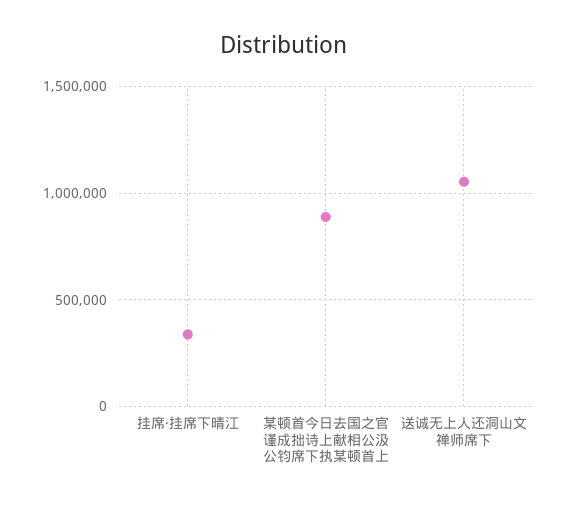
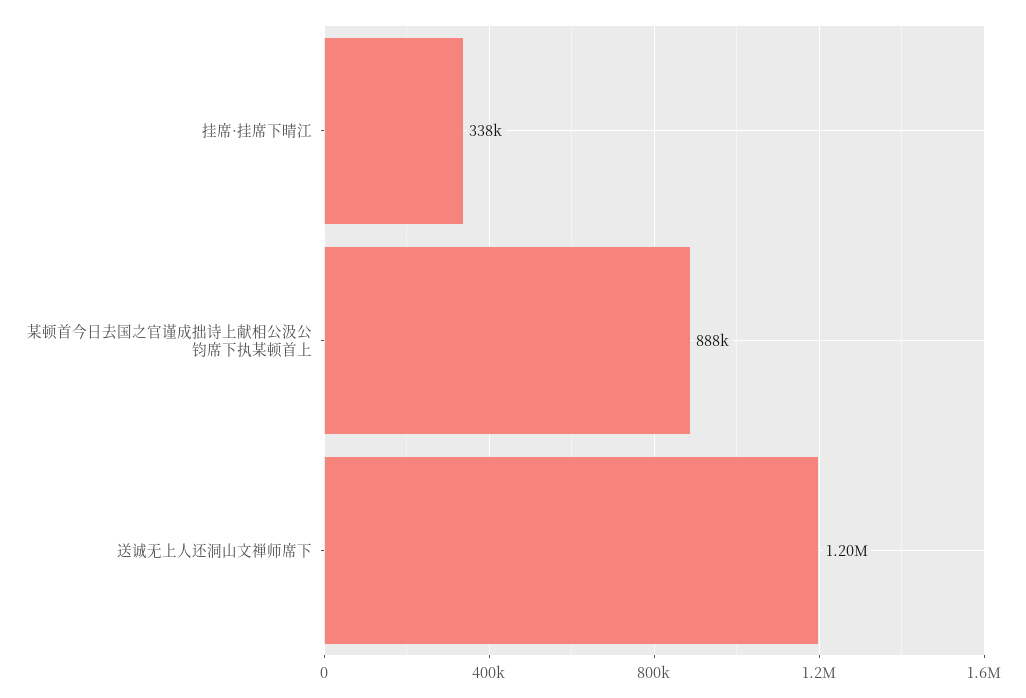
送诚无上人还洞山文禅师席下: 1050000 -> 1200000

